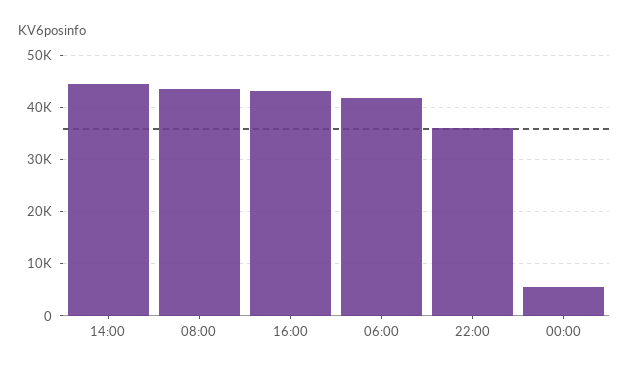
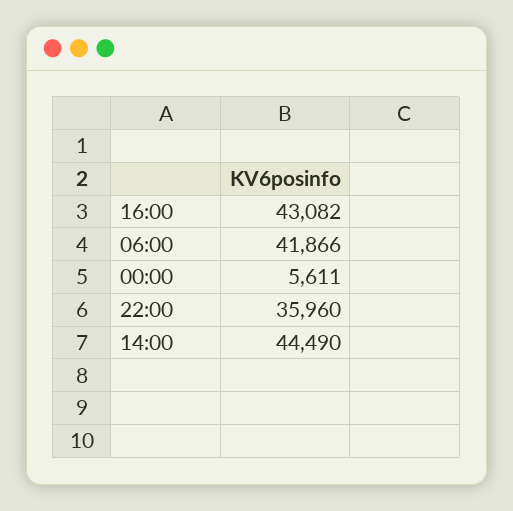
08:00: 44000 -> none

